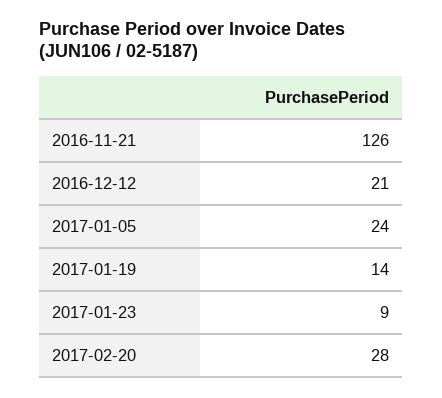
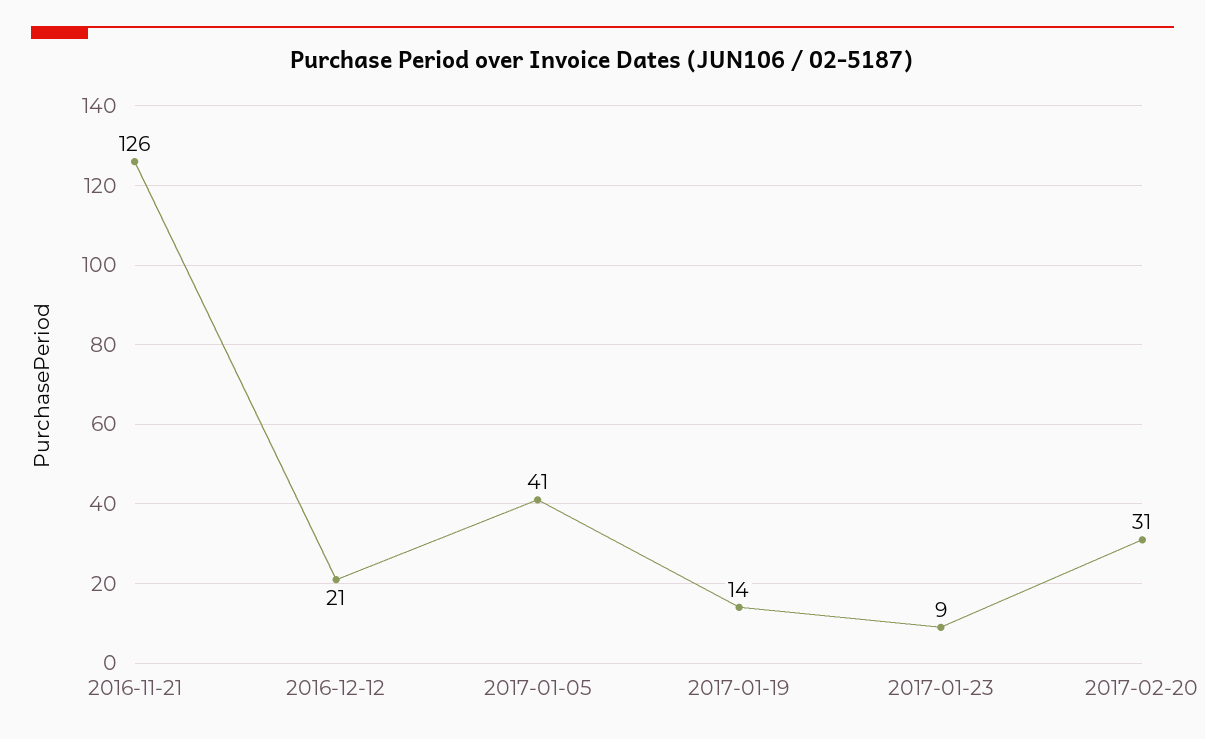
2017-01-05: 24 -> 41
2017-02-20: 28 -> 31

